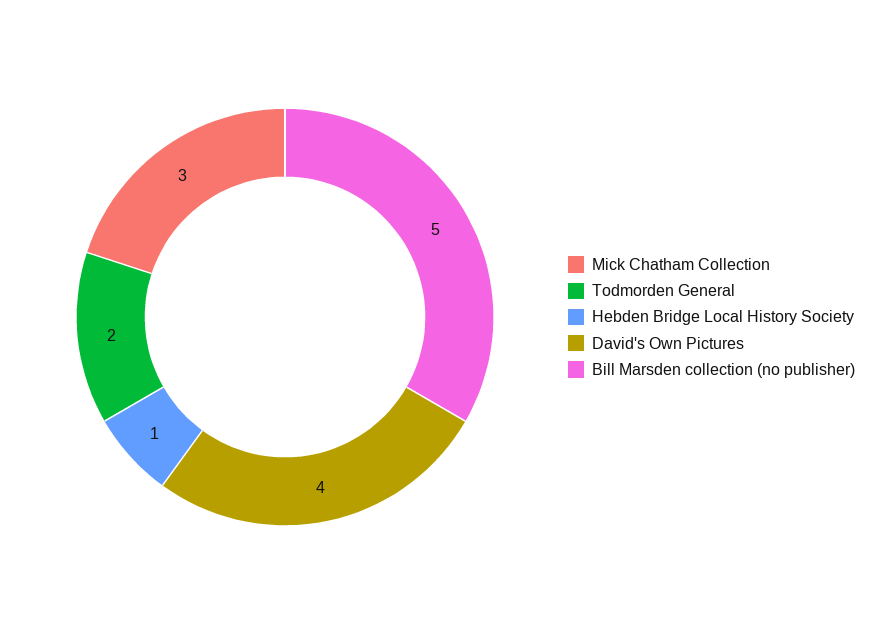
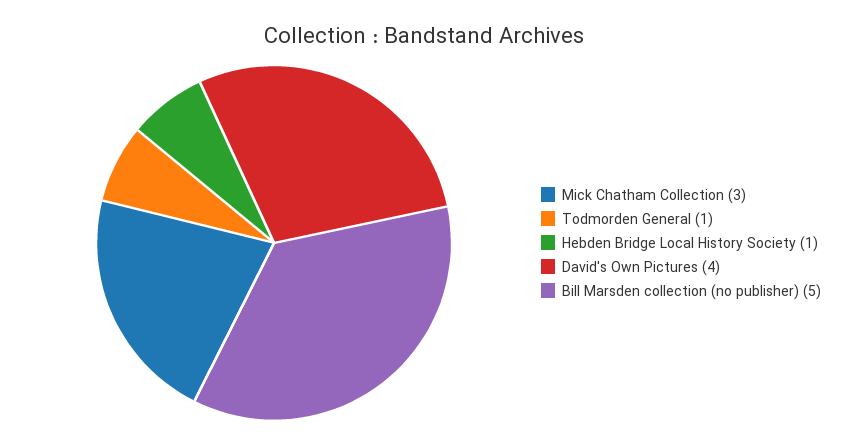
Todmorden General: 2 -> 1

